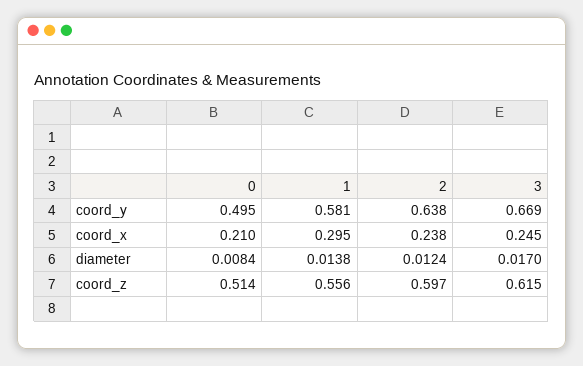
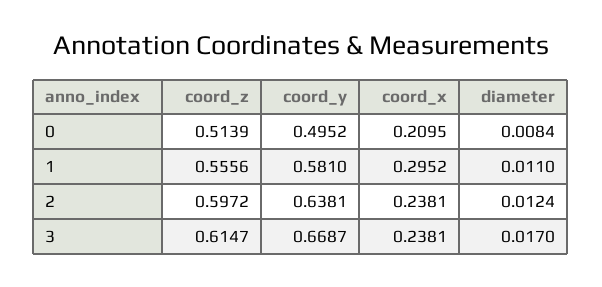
3, coord_x: 0.245 -> 0.2381
1, diameter: 0.0138 -> 0.011

